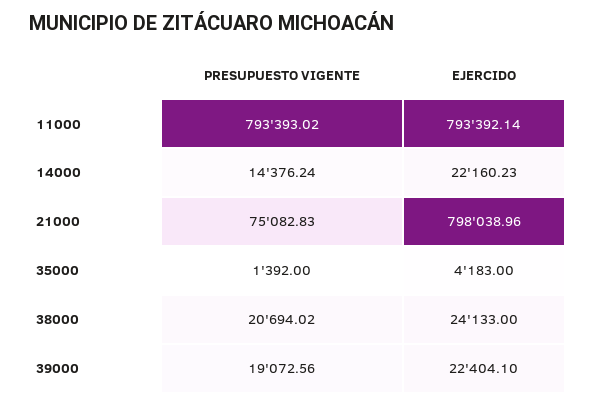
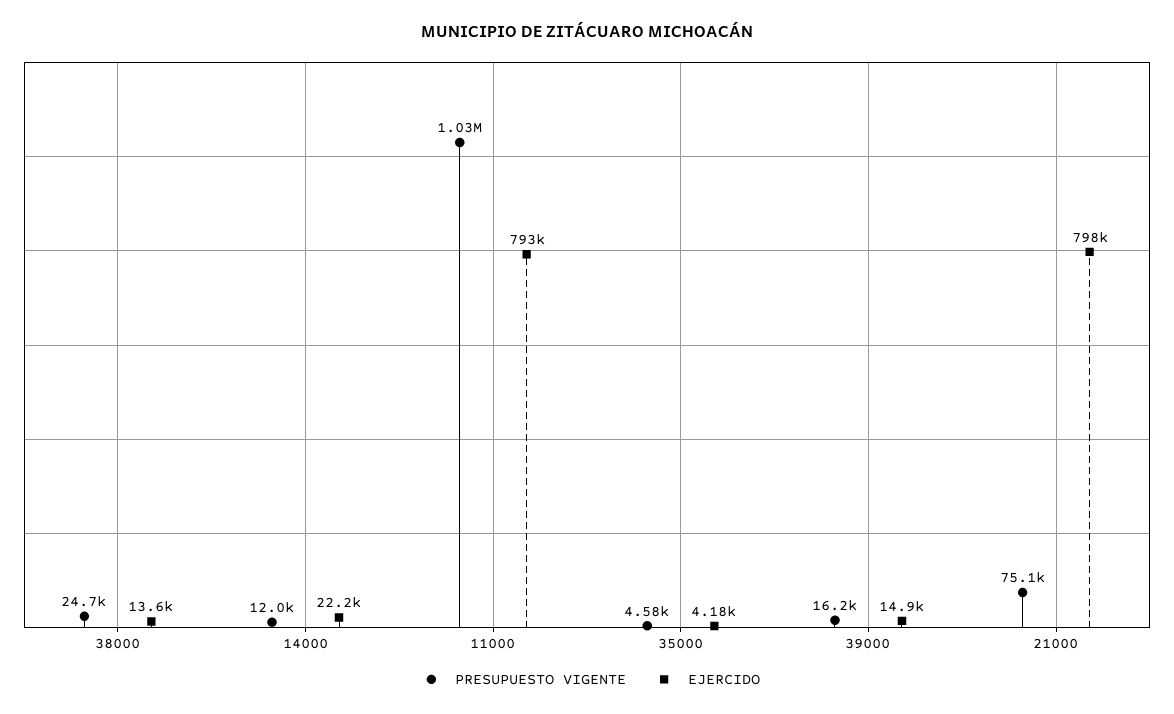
PRESUPUESTO VIGENTE, 11000: 793393.02 -> 1030000
PRESUPUESTO VIGENTE, 14000: 14376.24 -> 12000
PRESUPUESTO VIGENTE, 35000: 1392 -> 4580
PRESUPUESTO VIGENTE, 38000: 20694.02 -> 24700
EJERCIDO, 38000: 24133 -> 13600
PRESUPUESTO VIGENTE, 39000: 19072.56 -> 16200
EJERCIDO, 39000: 22404.1 -> 14900

